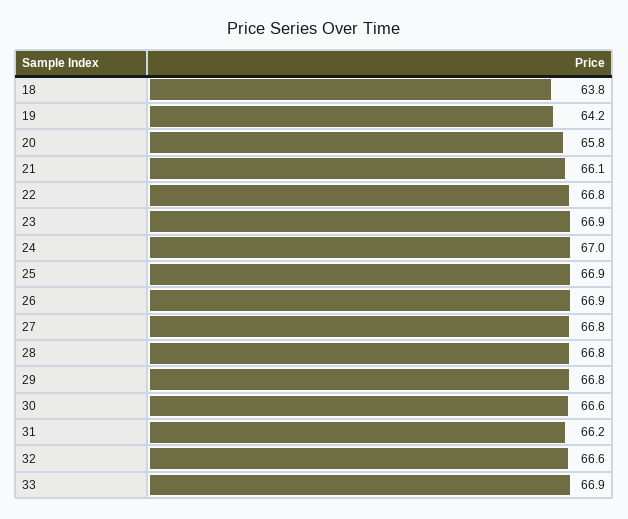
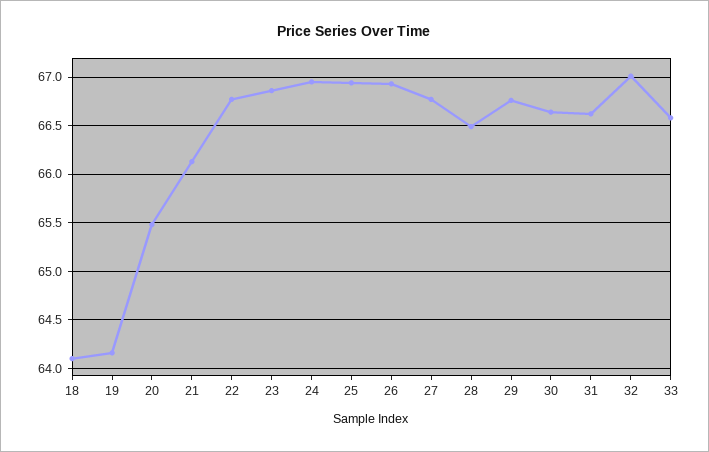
18: 63.8 -> 64.1
20: 65.8 -> 65.5
28: 66.8 -> 66.5
31: 66.2 -> 66.6
32: 66.6 -> 67
33: 66.9 -> 66.6

